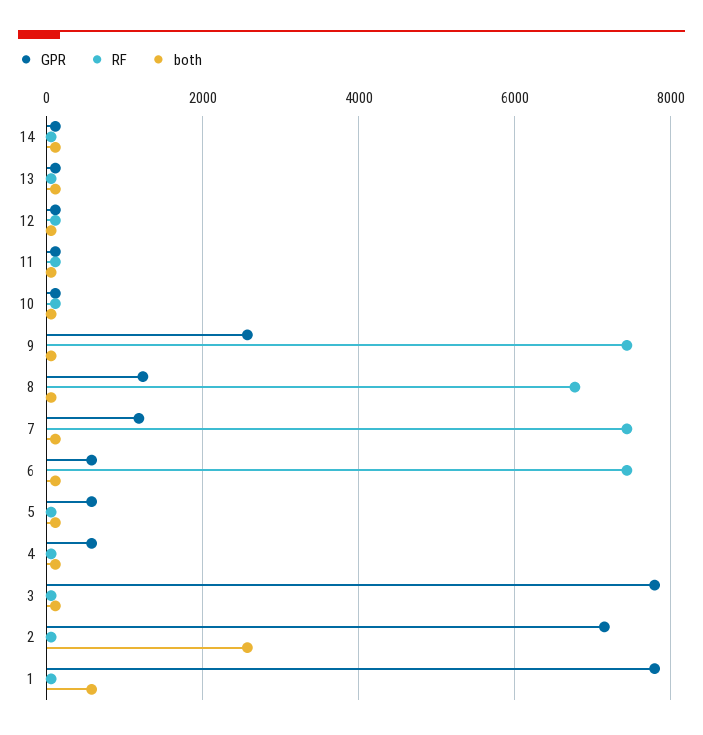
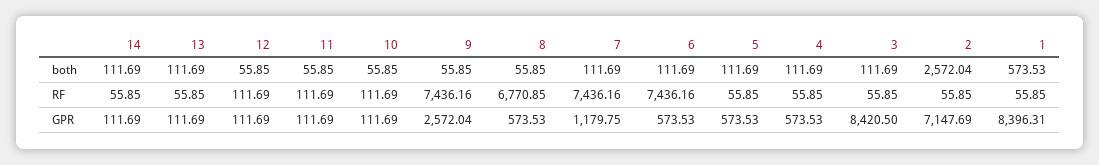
GPR, 8: 1200 -> 573.53
GPR, 3: 7800 -> 8420.5
GPR, 1: 7800 -> 8396.31

